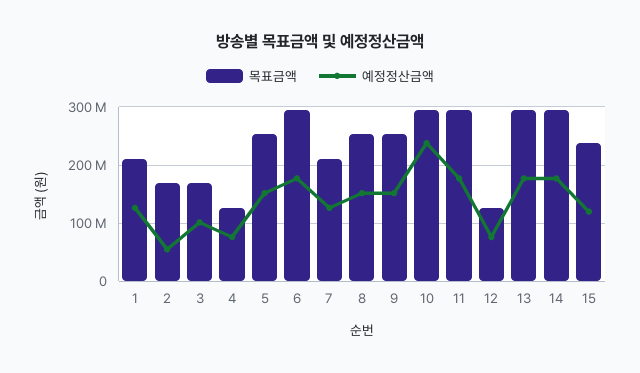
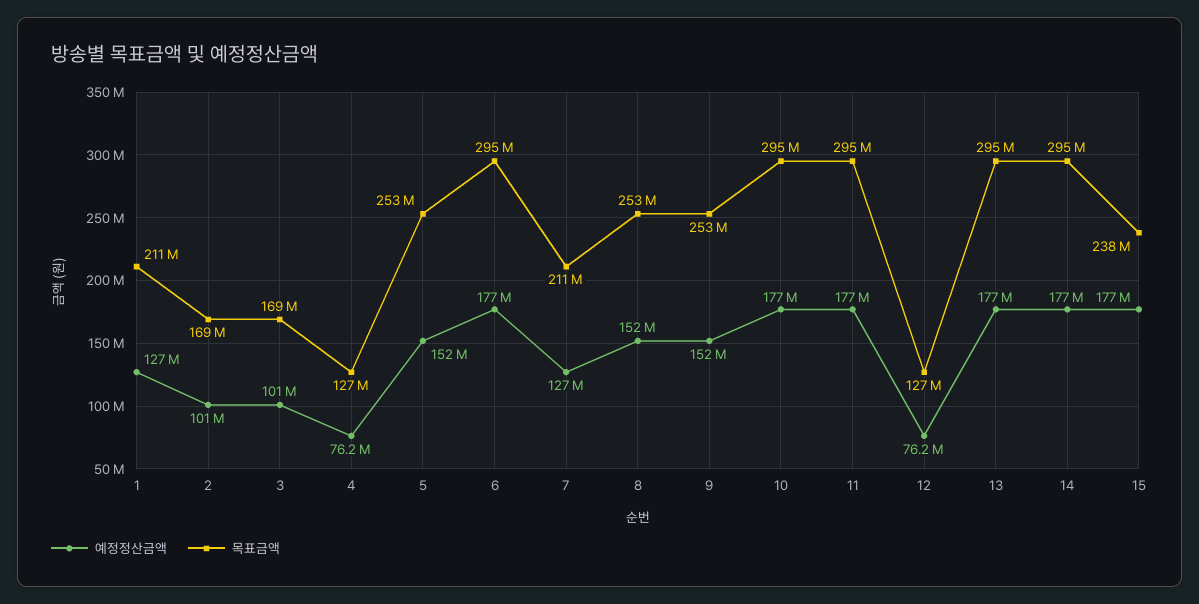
예정정산금액, 2: 60000000 -> 101000000
예정정산금액, 10: 240000000 -> 177000000
예정정산금액, 15: 120000000 -> 177000000

